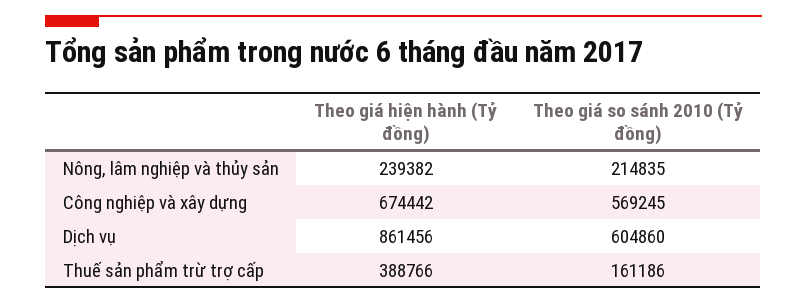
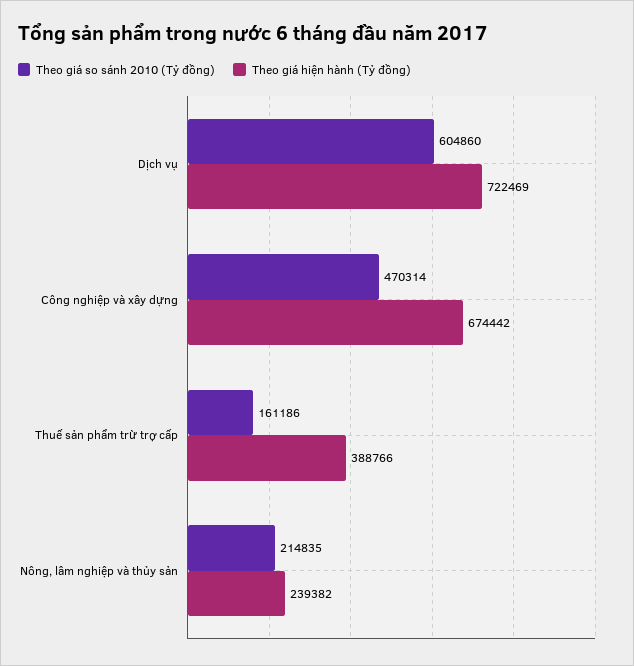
Theo giá so sánh 2010 (Tỷ đồng), Công nghiệp và xây dựng: 569245 -> 470314
Theo giá hiện hành (Tỷ đồng), Dịch vụ: 861456 -> 722469

